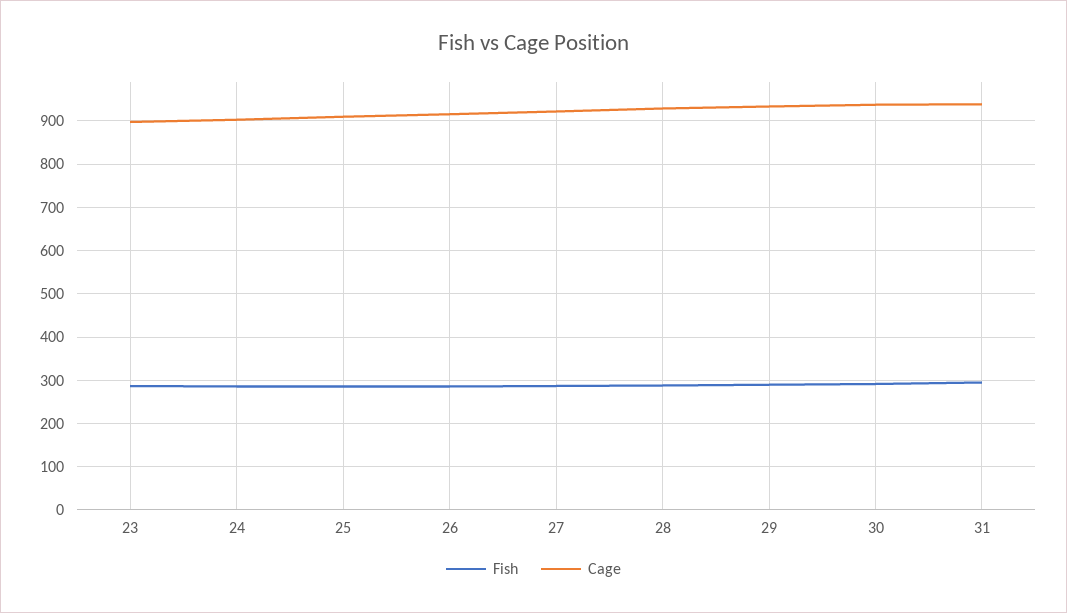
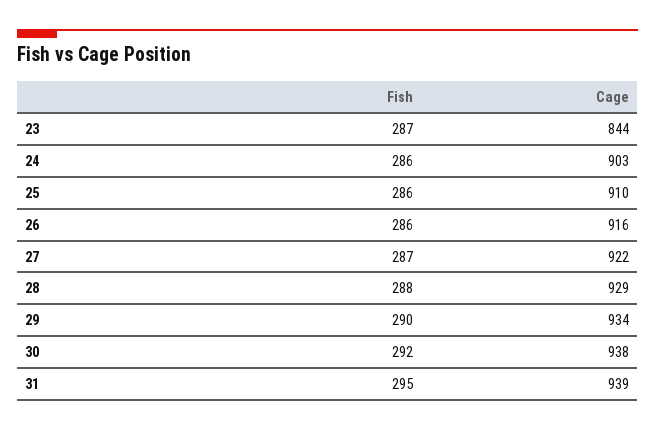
Cage, 23: 900 -> 844

